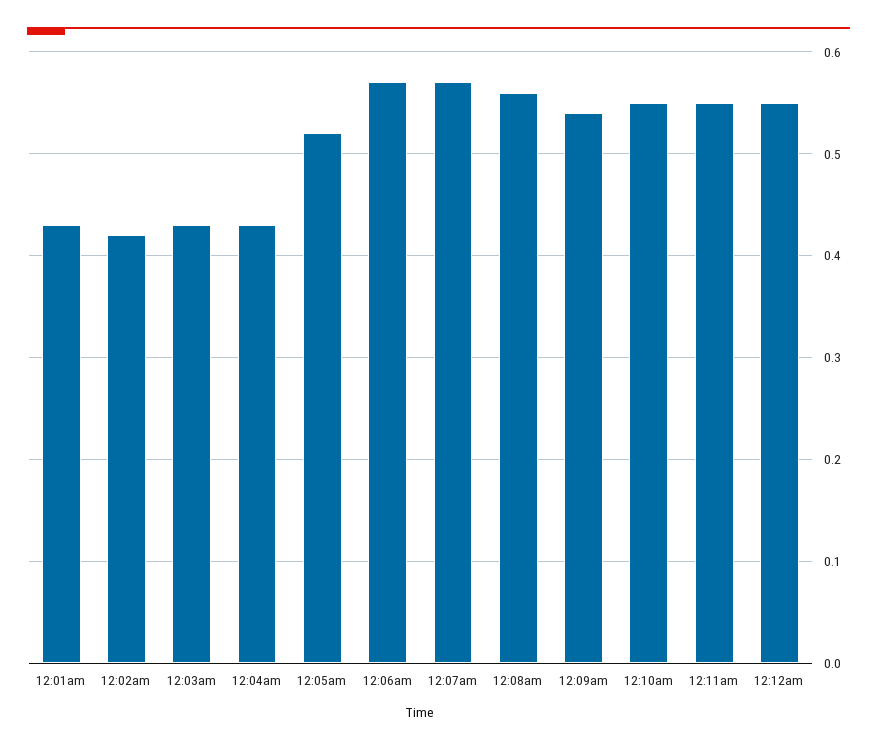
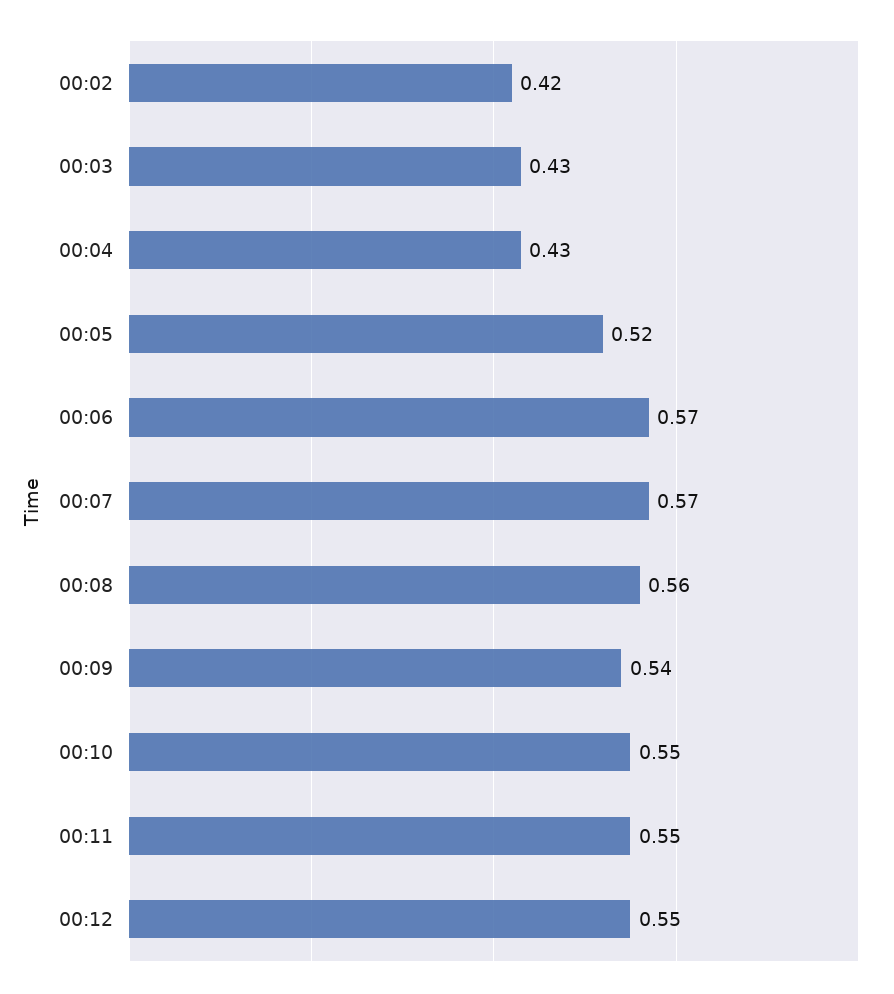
12:01am: 0.43 -> none

